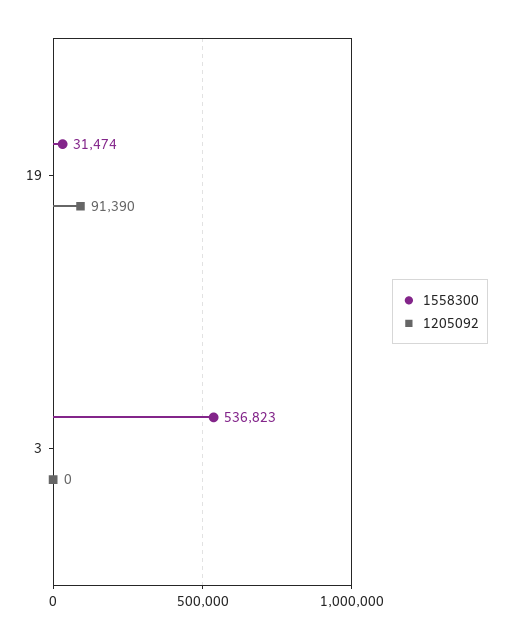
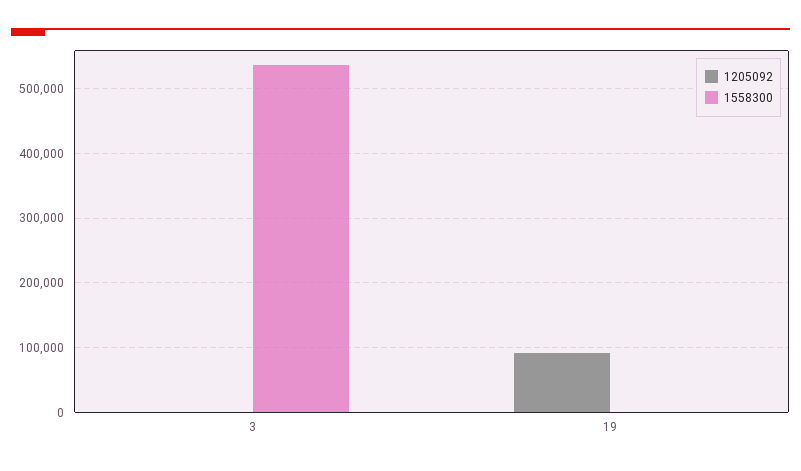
1558300, 19: 31474 -> 0

